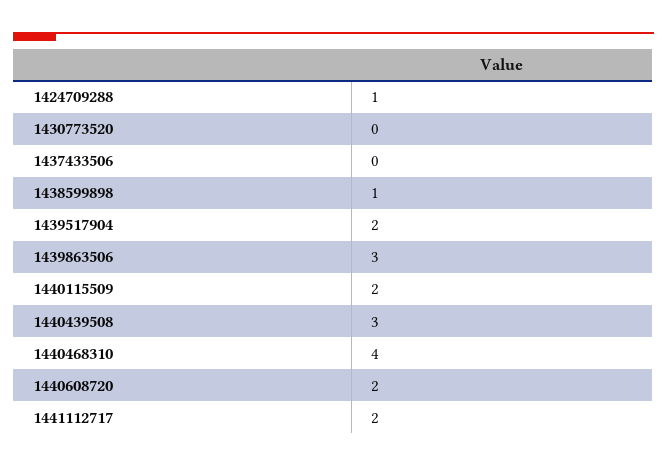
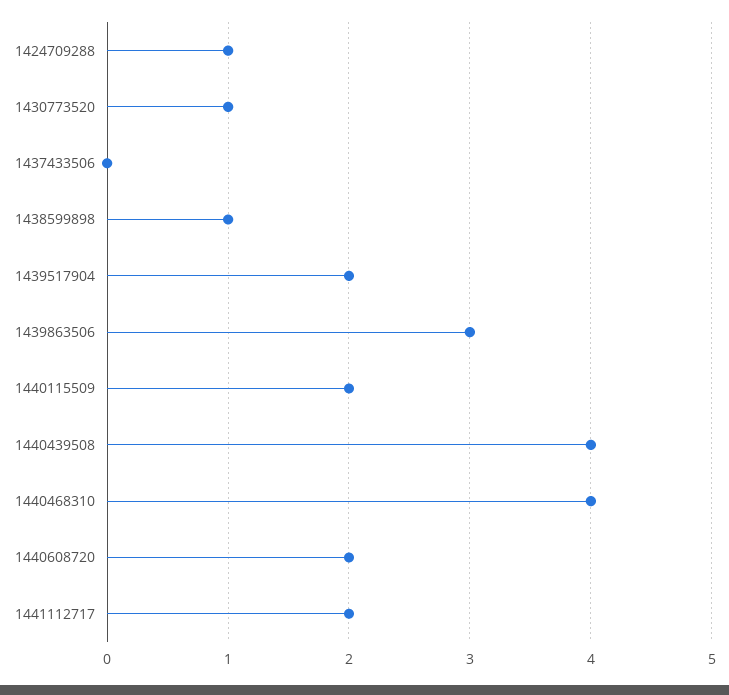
1430773520: 0 -> 1
1440439508: 3 -> 4

